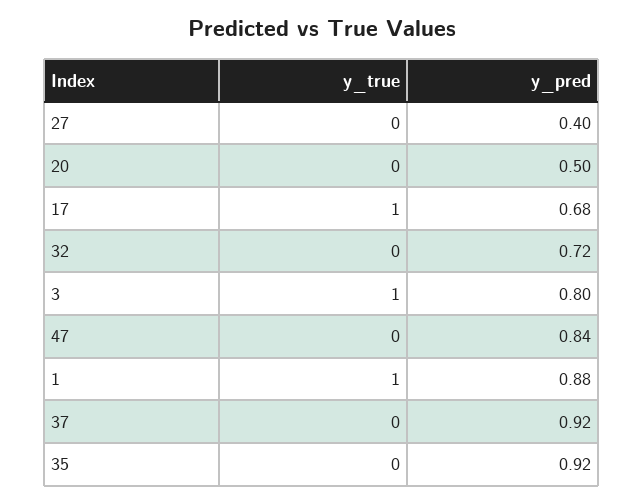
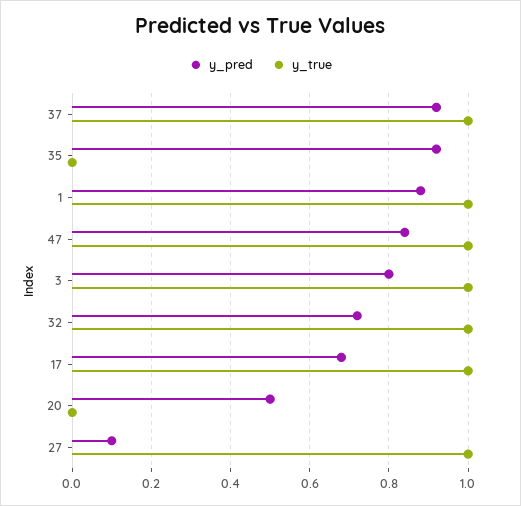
y_true, 27: 0 -> 1
y_pred, 27: 0.4 -> 0.1
y_true, 32: 0 -> 1
y_true, 47: 0 -> 1
y_true, 37: 0 -> 1

